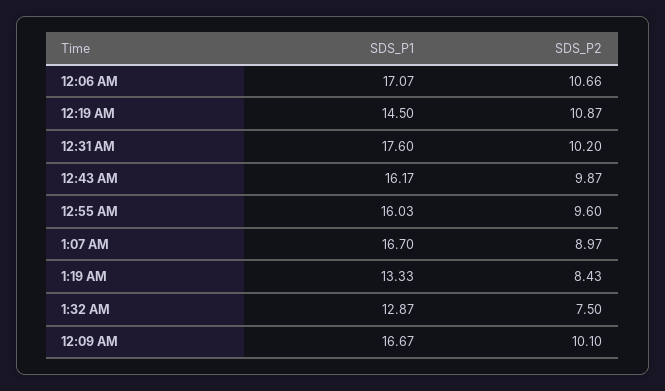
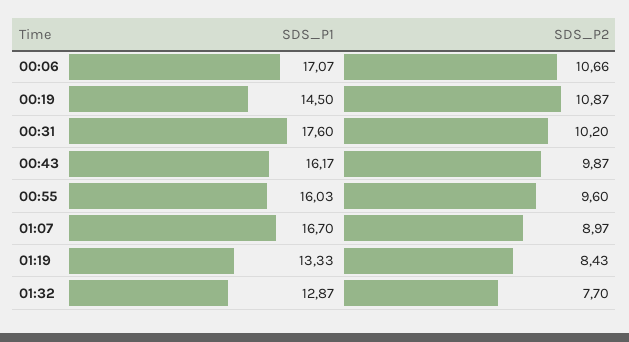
SDS_P2, 1:32 AM: 7.5 -> 7.7
SDS_P1, 12:09 AM: 16.67 -> none
SDS_P2, 12:09 AM: 10.1 -> none

